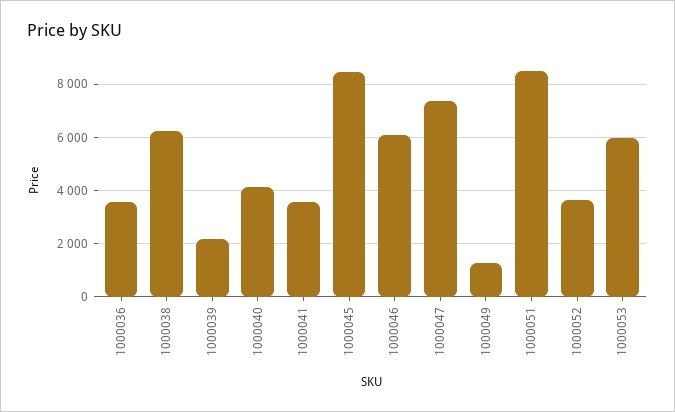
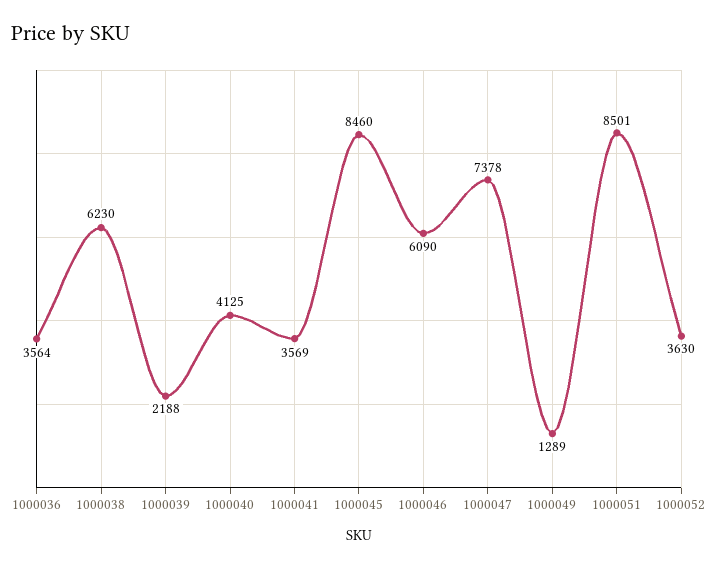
1000053: 6000 -> none

